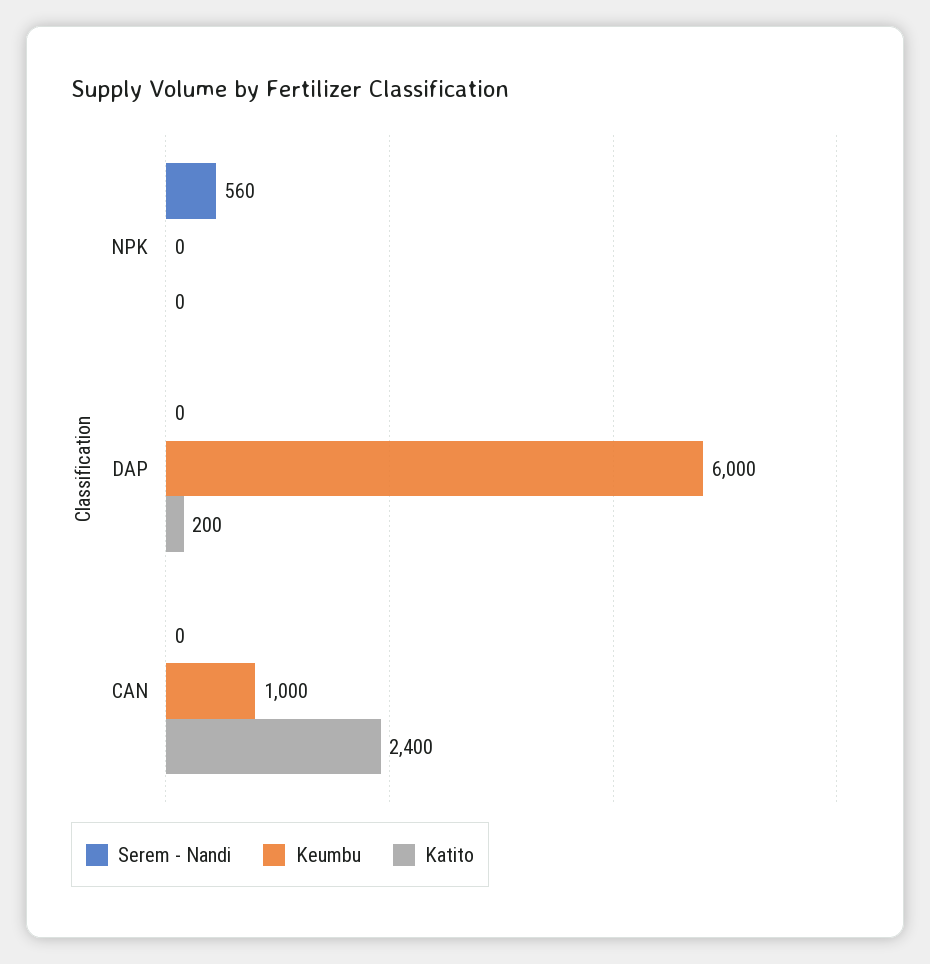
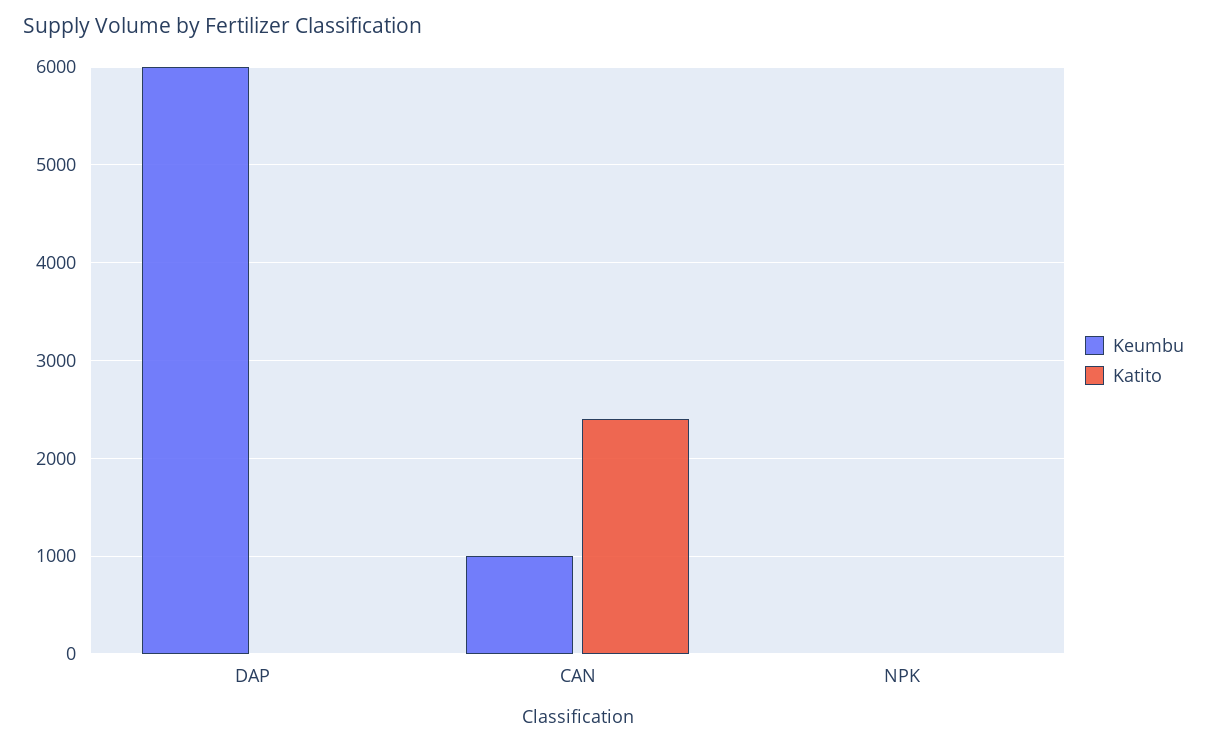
Serem - Nandi, NPK: 560 -> none
Serem - Nandi, DAP: 0 -> none
Katito, DAP: 200 -> 0
Serem - Nandi, CAN: 0 -> none

